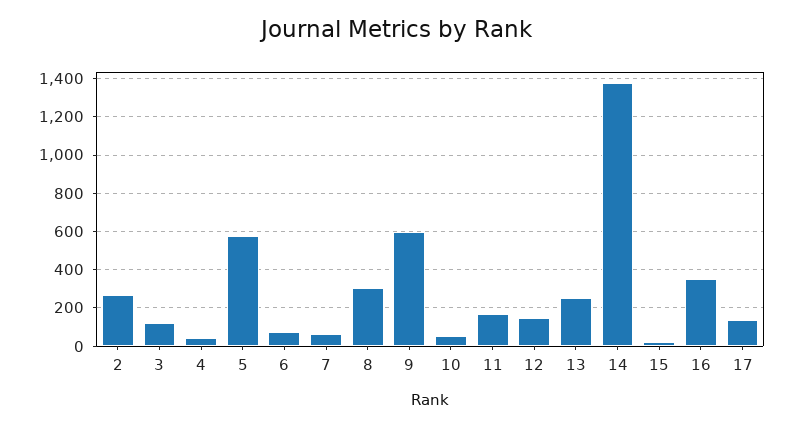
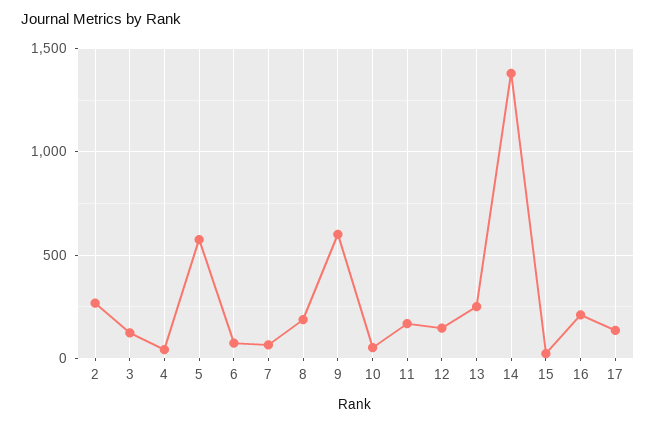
8: 300 -> 200
16: 350 -> 200

